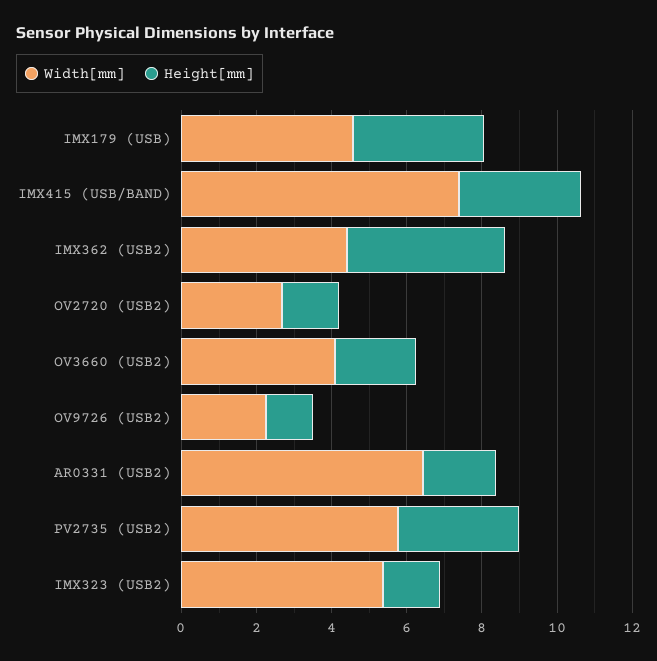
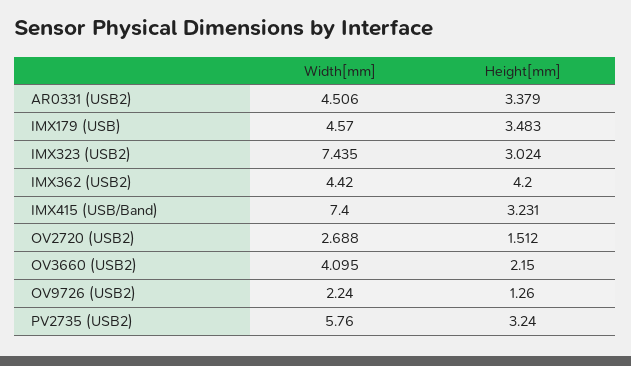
Width[mm], AR0331 (USB2): 6.5 -> 4.506
Height[mm], AR0331 (USB2): 2 -> 3.379
Width[mm], IMX323 (USB2): 5.5 -> 7.435
Height[mm], IMX323 (USB2): 1.5 -> 3.024

